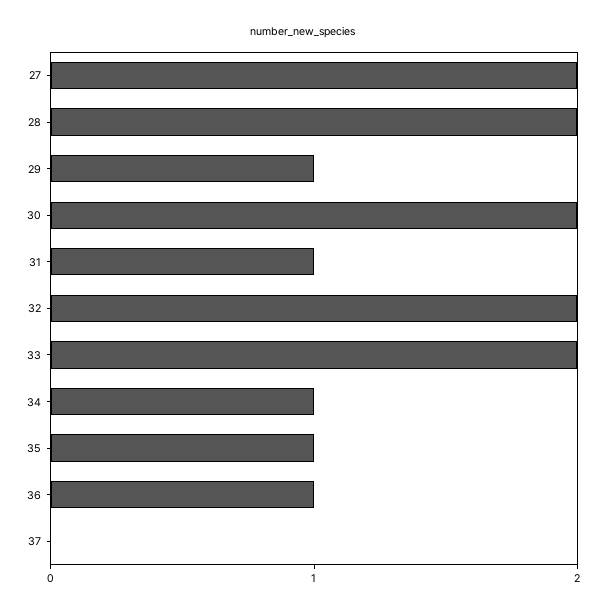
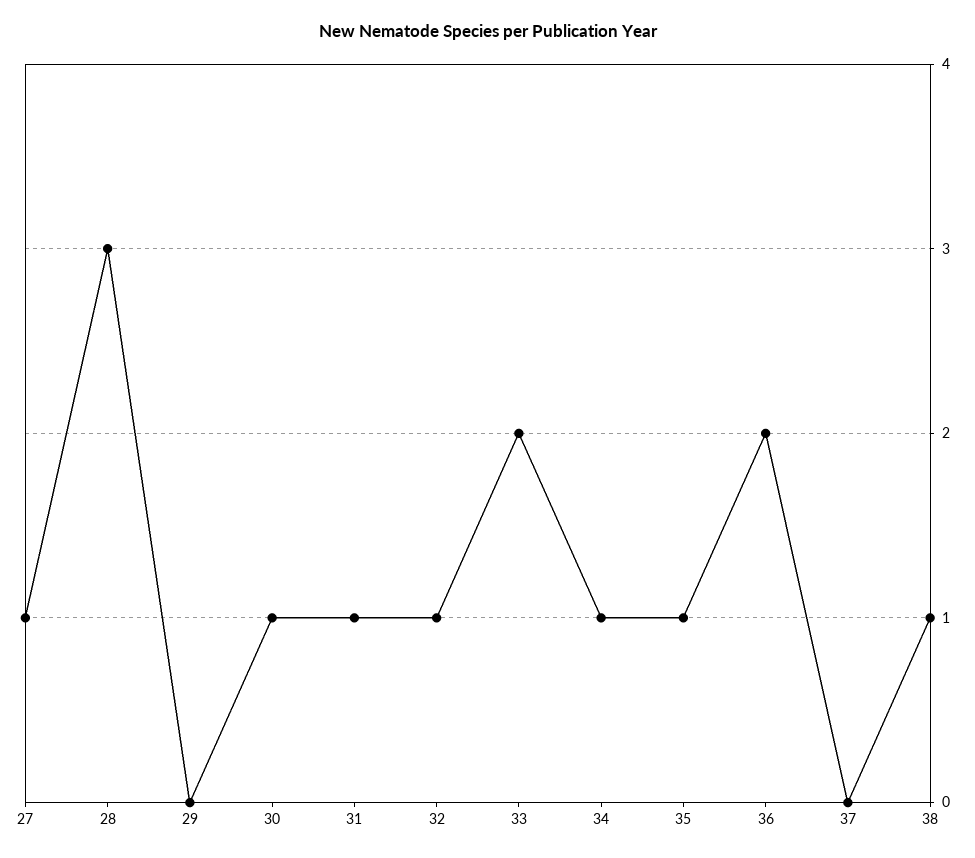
27: 2 -> 1
28: 2 -> 3
29: 1 -> 0
30: 2 -> 1
32: 2 -> 1
36: 1 -> 2
38: none -> 1

